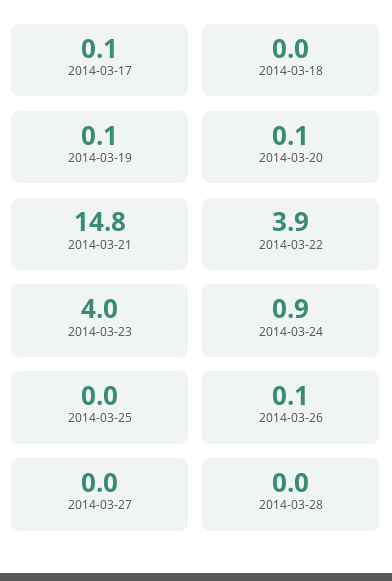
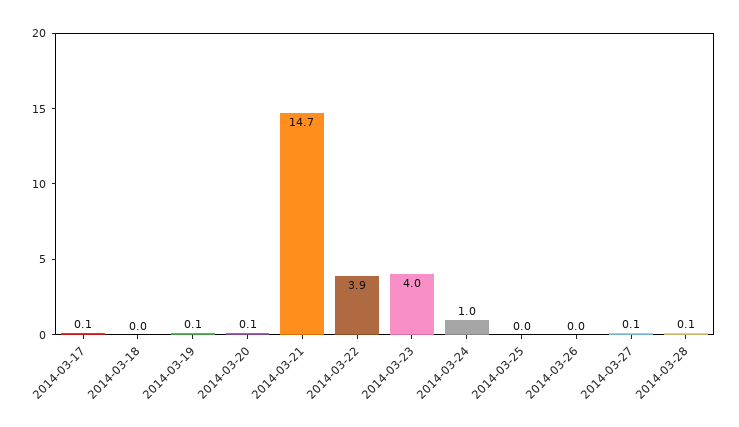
2014-03-21: 14.8 -> 14.7
2014-03-24: 0.9 -> 1
2014-03-26: 0.1 -> 0
2014-03-27: 0 -> 0.1
2014-03-28: 0 -> 0.1

